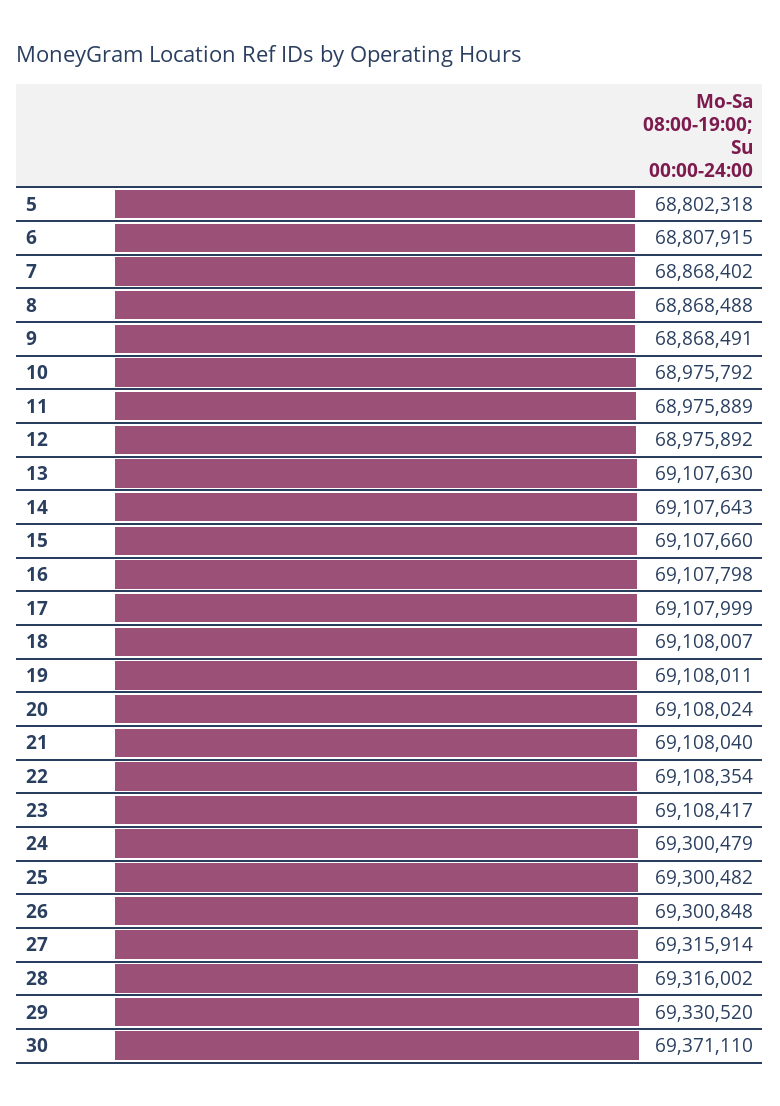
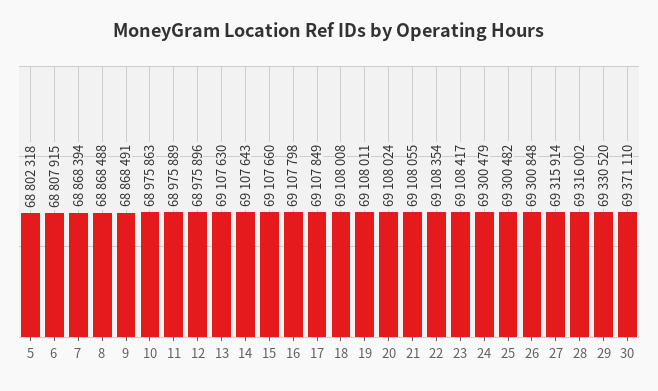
7: 68868402 -> 68868394
10: 68975792 -> 68975863
12: 68975892 -> 68975896
17: 69107999 -> 69107849
18: 69108007 -> 69108008
21: 69108040 -> 69108055

